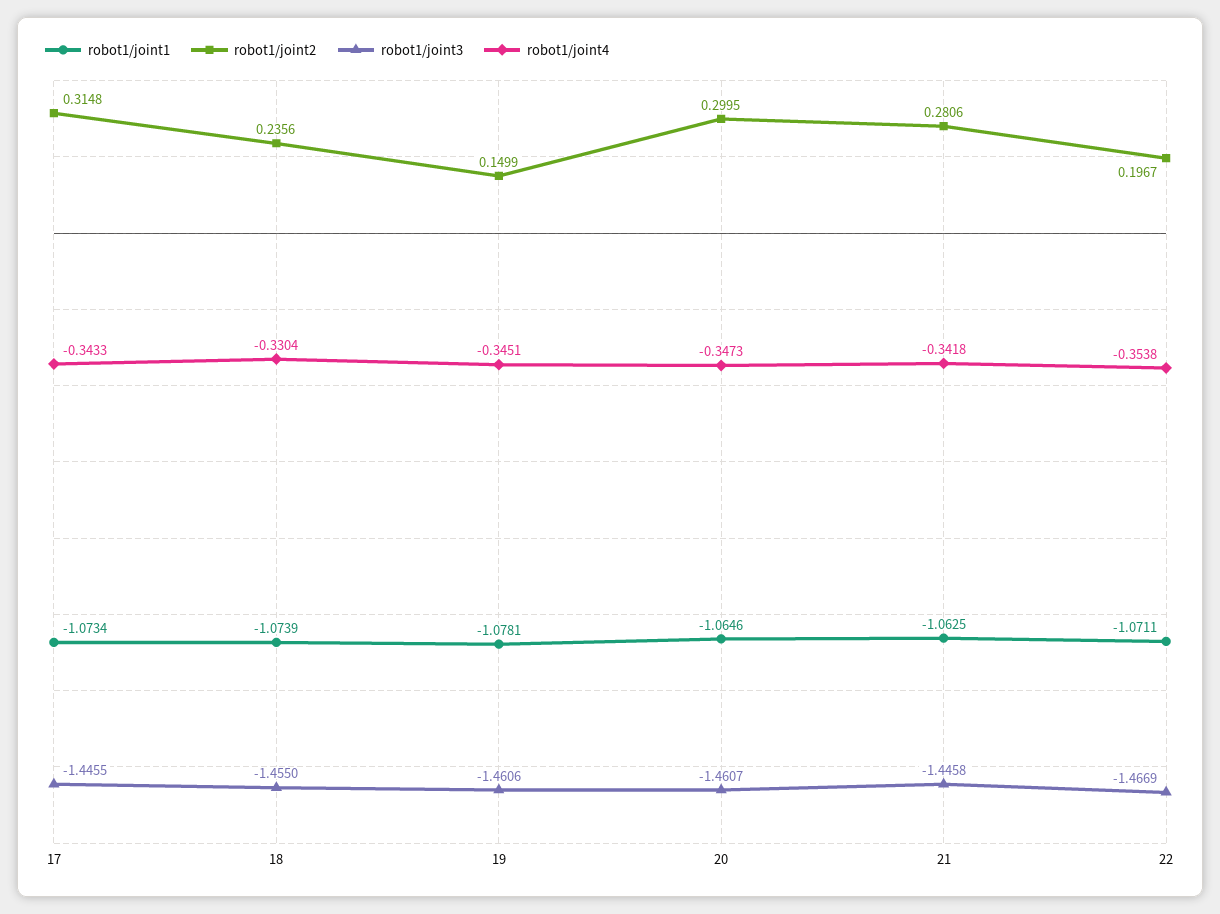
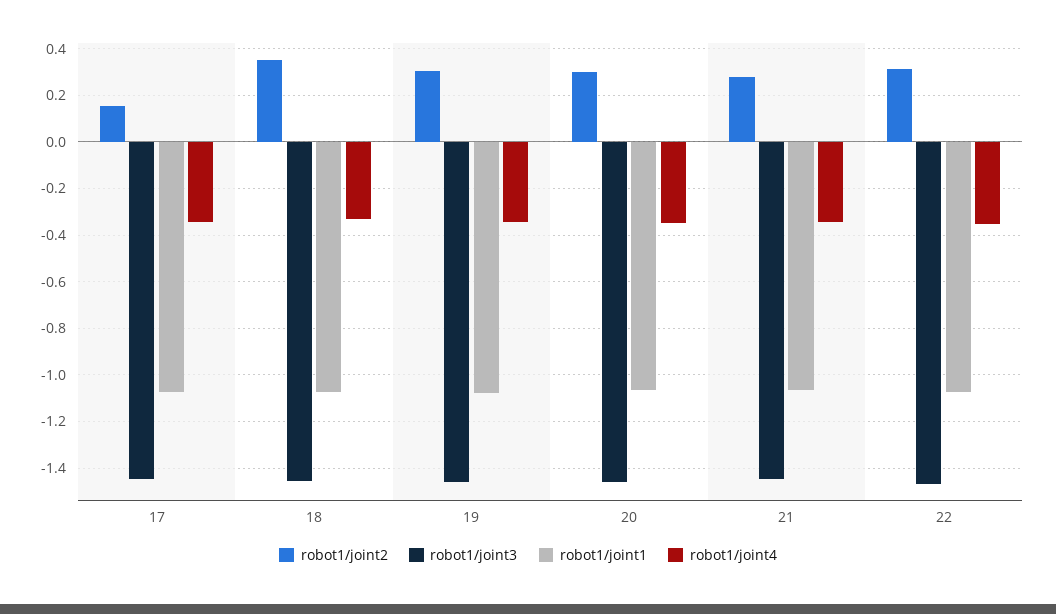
robot1/joint2, 17: 0.3148 -> 0.15
robot1/joint2, 18: 0.2356 -> 0.35
robot1/joint2, 19: 0.1499 -> 0.3
robot1/joint2, 22: 0.1967 -> 0.3

